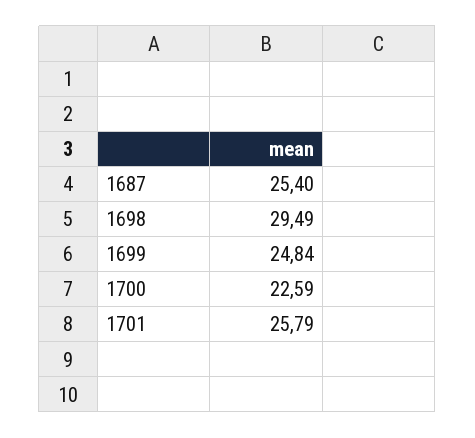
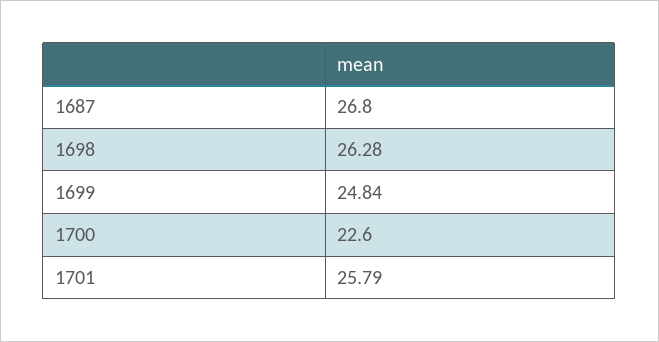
1687: 25.4 -> 26.8
1698: 29.49 -> 26.28
1700: 22.59 -> 22.6

